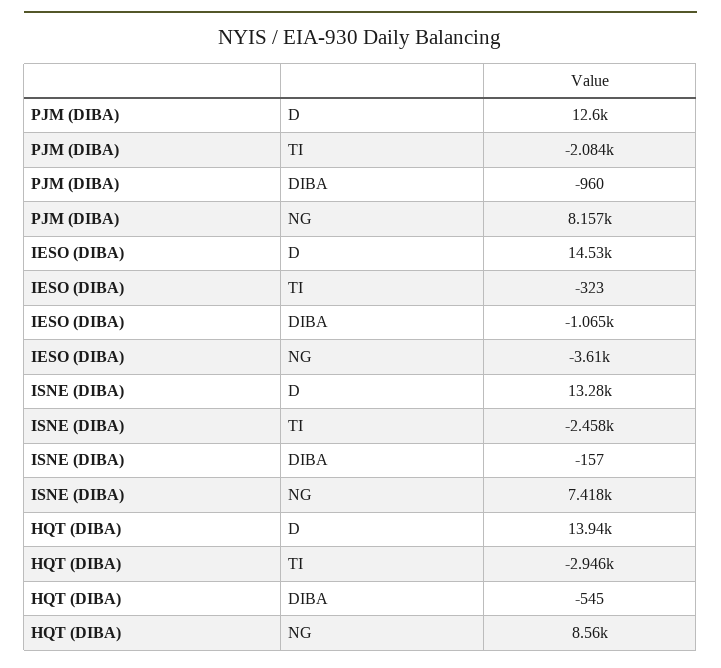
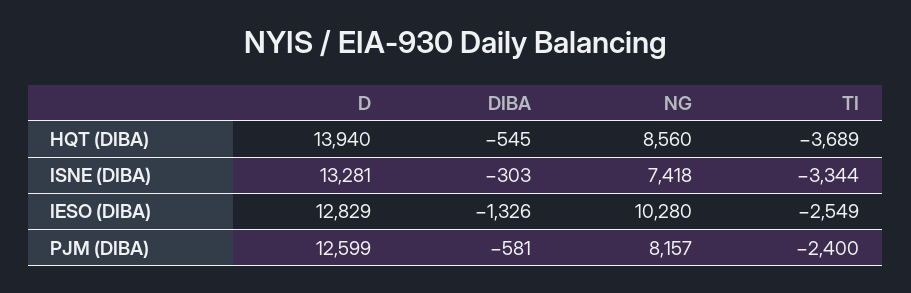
PJM (DIBA), TI: -2084 -> -2400
PJM (DIBA), DIBA: -960 -> -581
IESO (DIBA), D: 14530 -> 12829
IESO (DIBA), TI: -323 -> -2549
IESO (DIBA), DIBA: -1065 -> -1326
IESO (DIBA), NG: -3610 -> 10280
ISNE (DIBA), TI: -2458 -> -3344
ISNE (DIBA), DIBA: -157 -> -303
HQT (DIBA), TI: -2946 -> -3689

